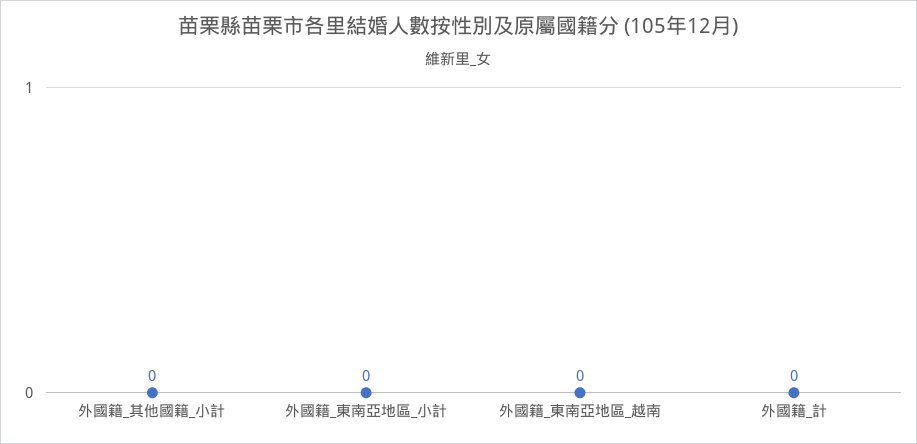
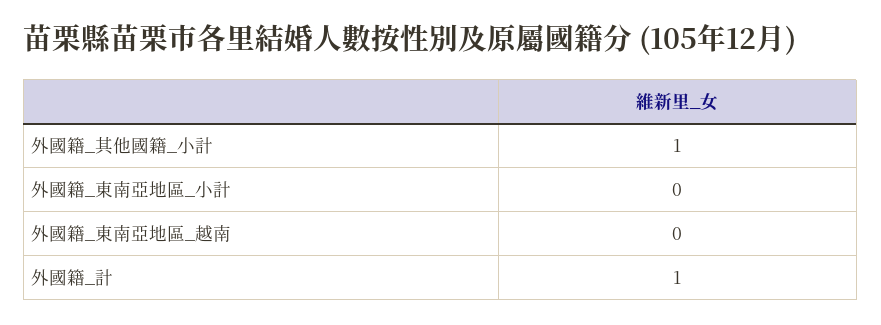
外國籍_其他國籍_小計: 0 -> 1
外國籍_計: 0 -> 1

